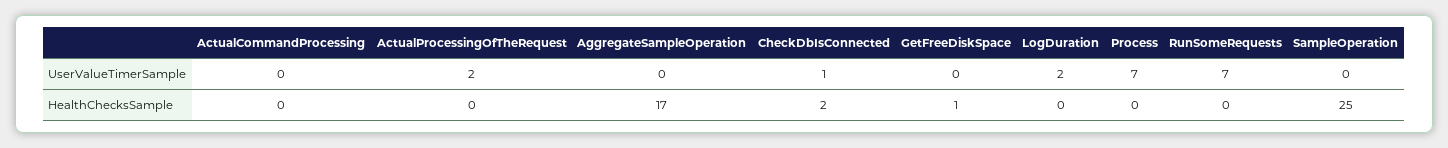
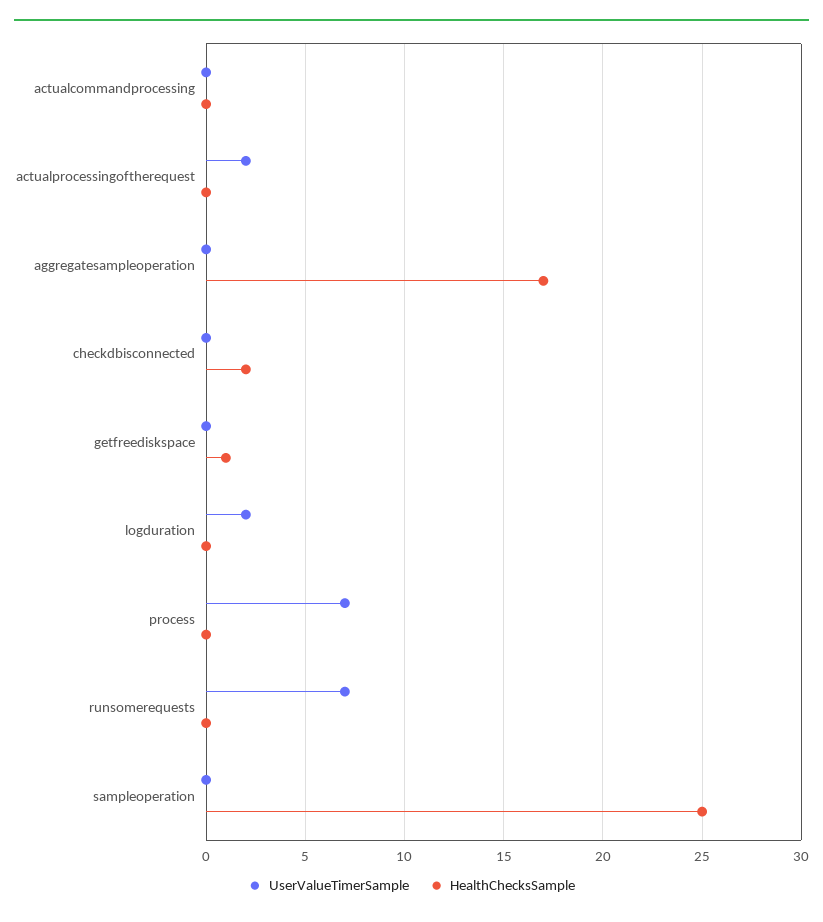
UserValueTimerSample, CheckDbIsConnected: 1 -> 0

